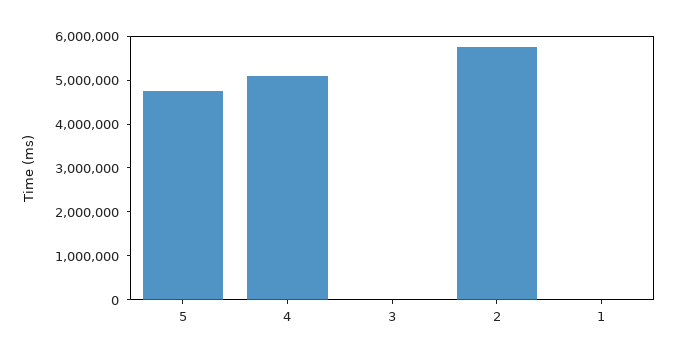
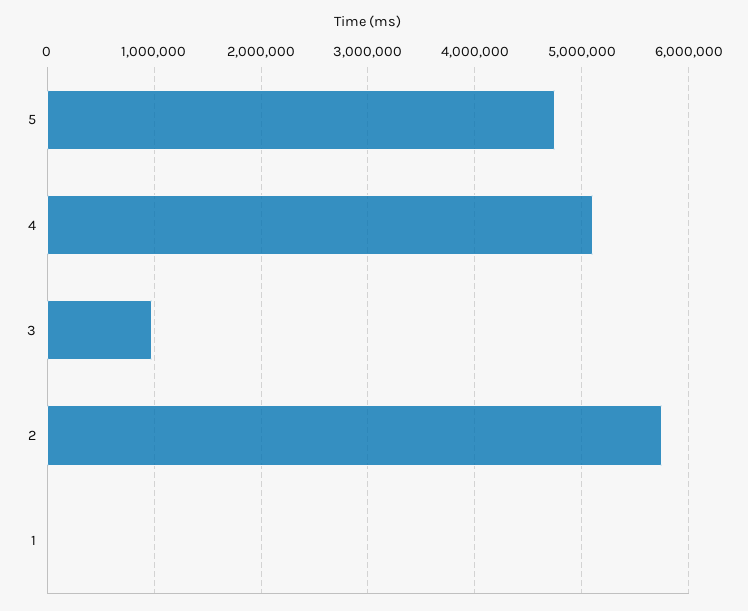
3: 0 -> 1000000

